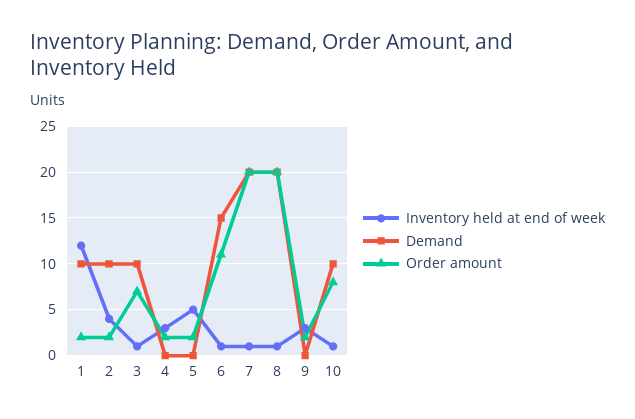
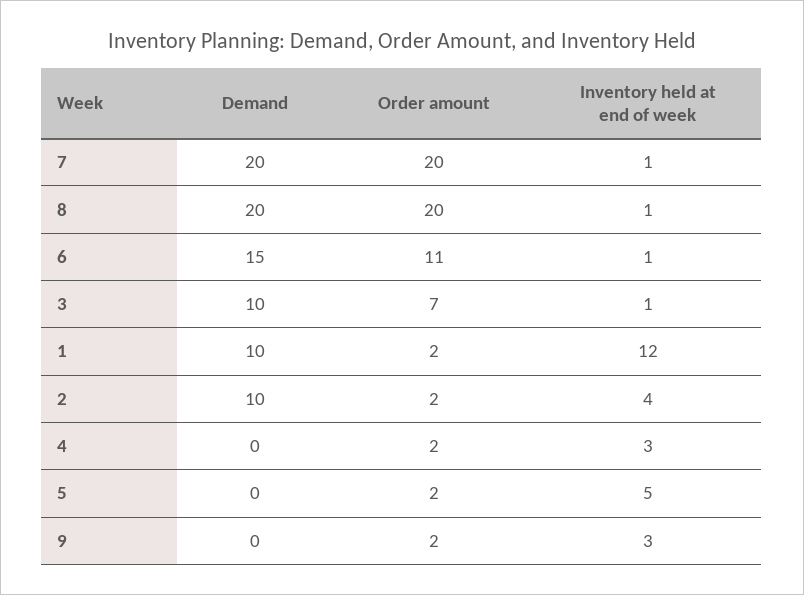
Inventory held at end of week, 10: 1 -> none
Demand, 10: 10 -> none
Order amount, 10: 8 -> none

